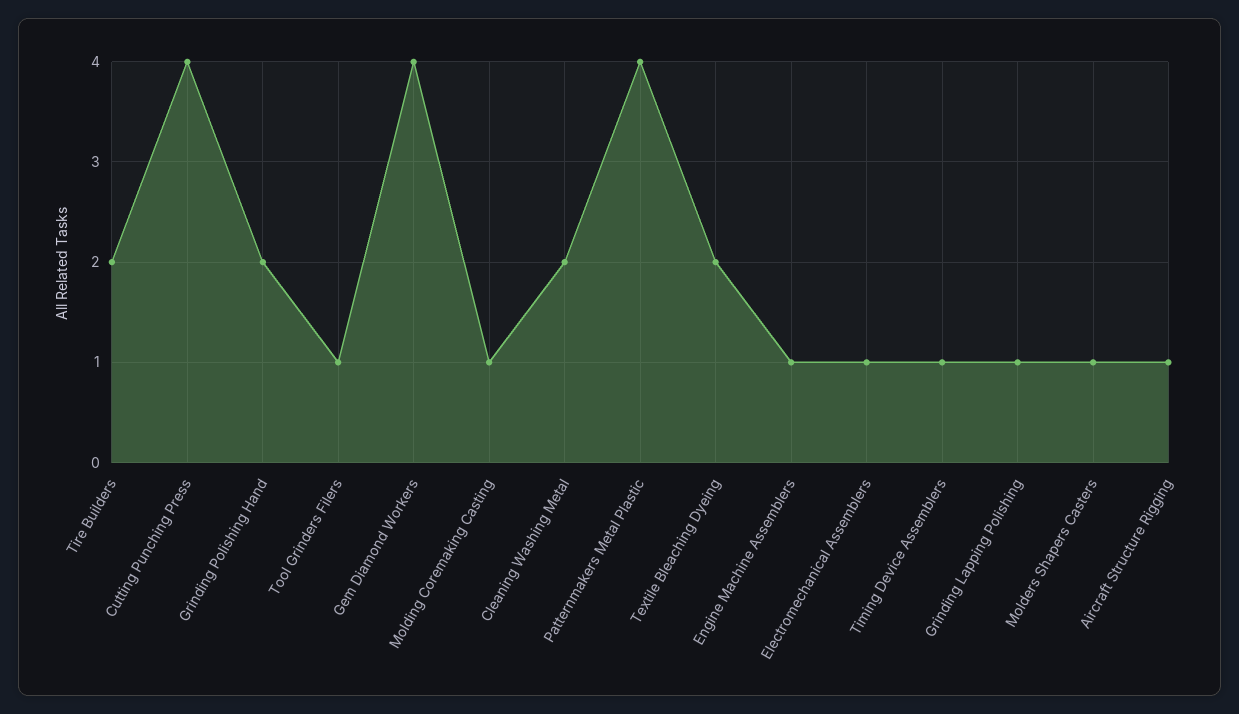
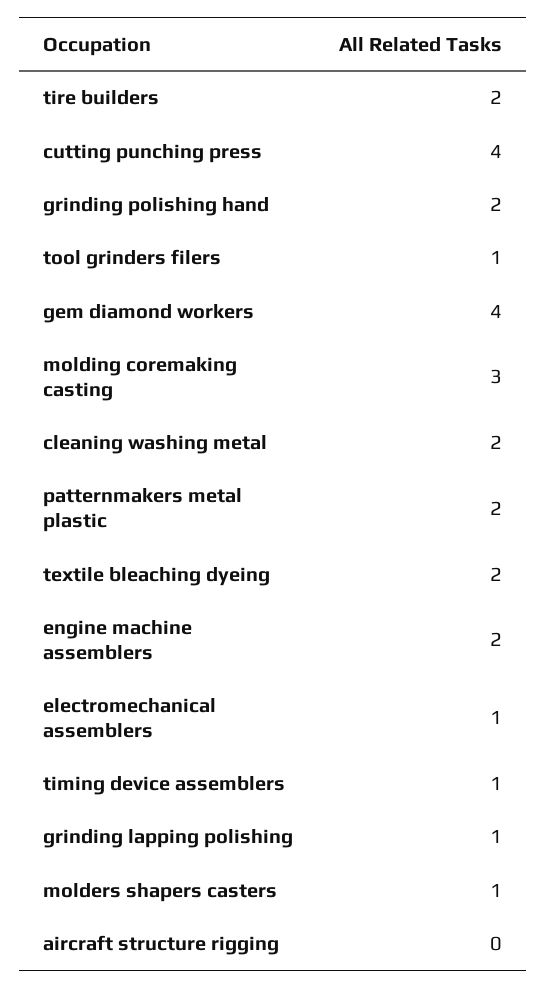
Molding Coremaking Casting: 1 -> 3
Patternmakers Metal Plastic: 4 -> 2
Engine Machine Assemblers: 1 -> 2
Aircraft Structure Rigging: 1 -> 0

